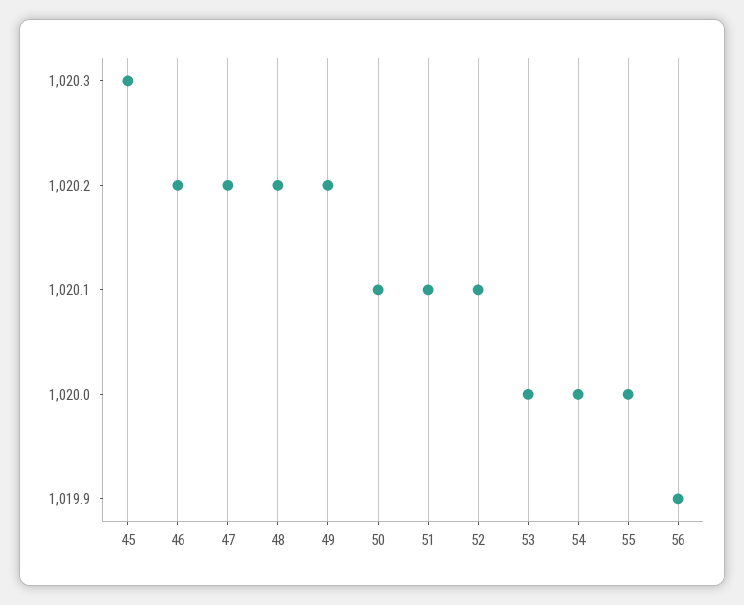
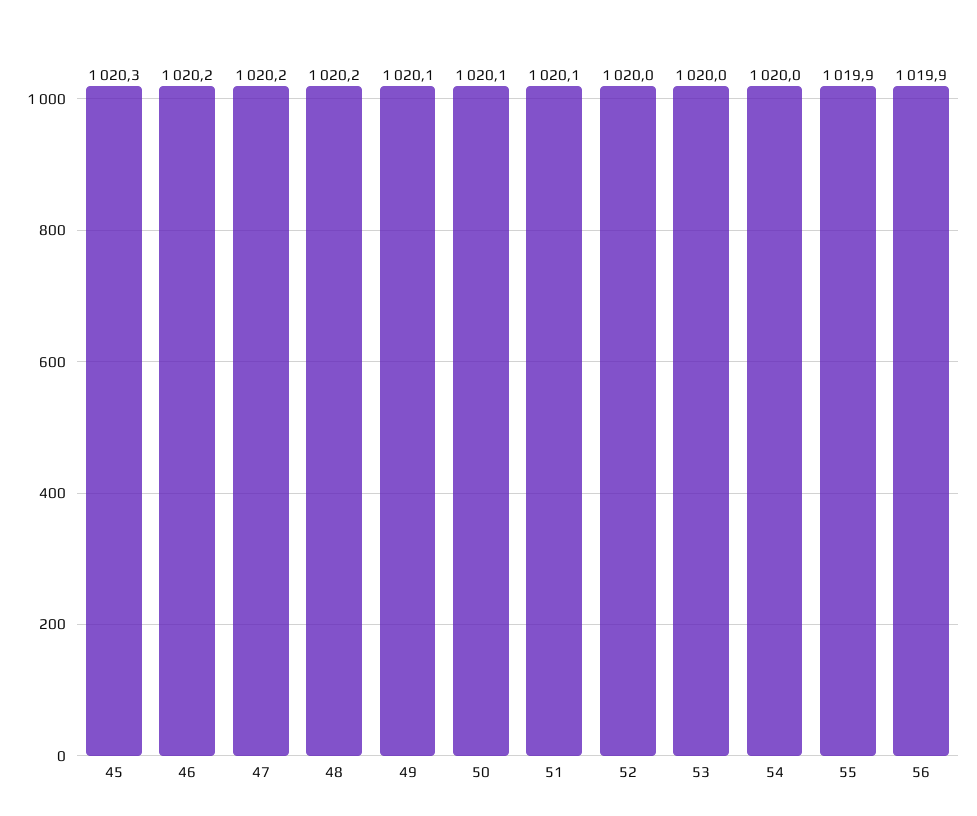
49: 1020.2 -> 1020.1
52: 1020.1 -> 1020
55: 1020 -> 1019.9

